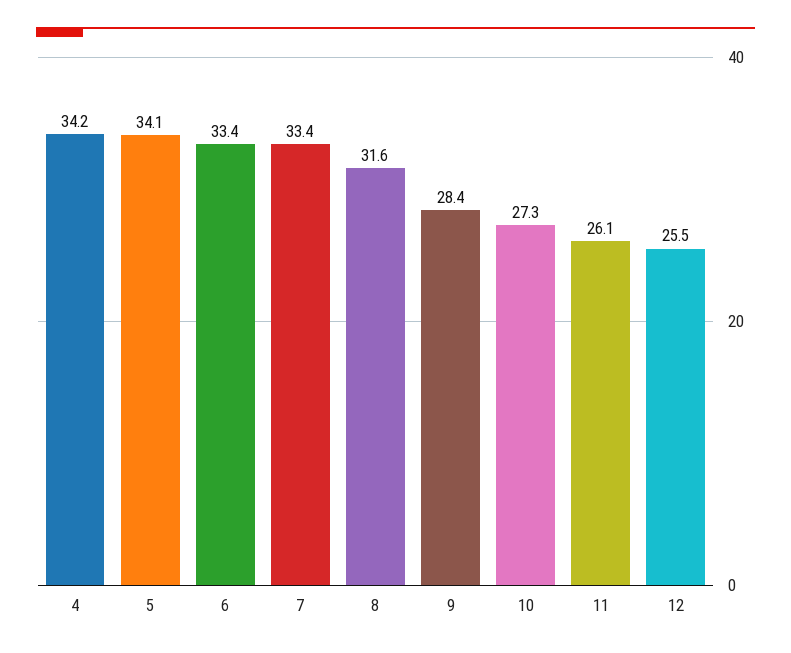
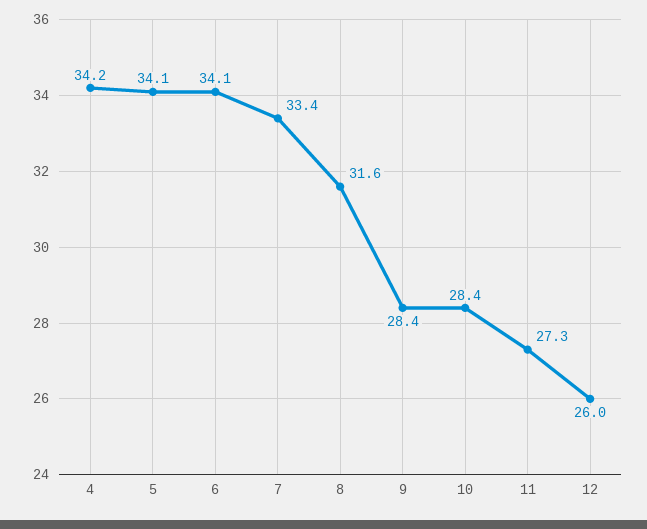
6: 33.4 -> 34.1
10: 27.3 -> 28.4
11: 26.1 -> 27.3
12: 25.5 -> 26

